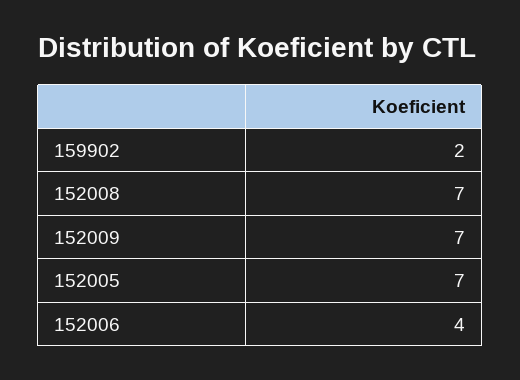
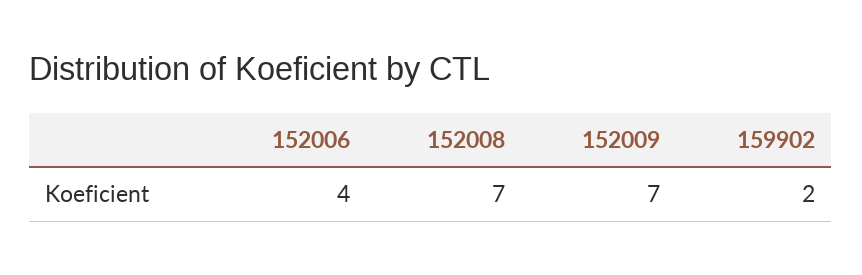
152005: 7 -> none

